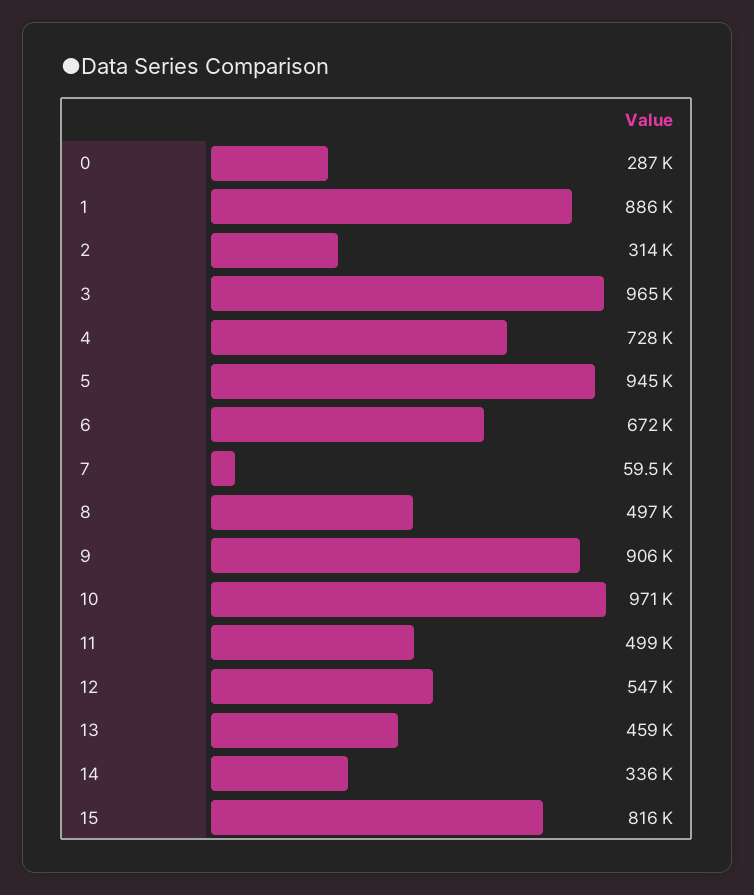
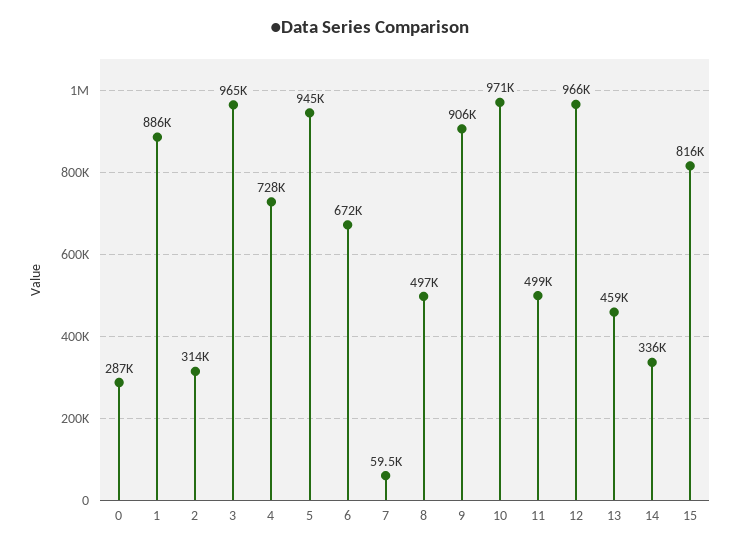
12: 547000 -> 966000

